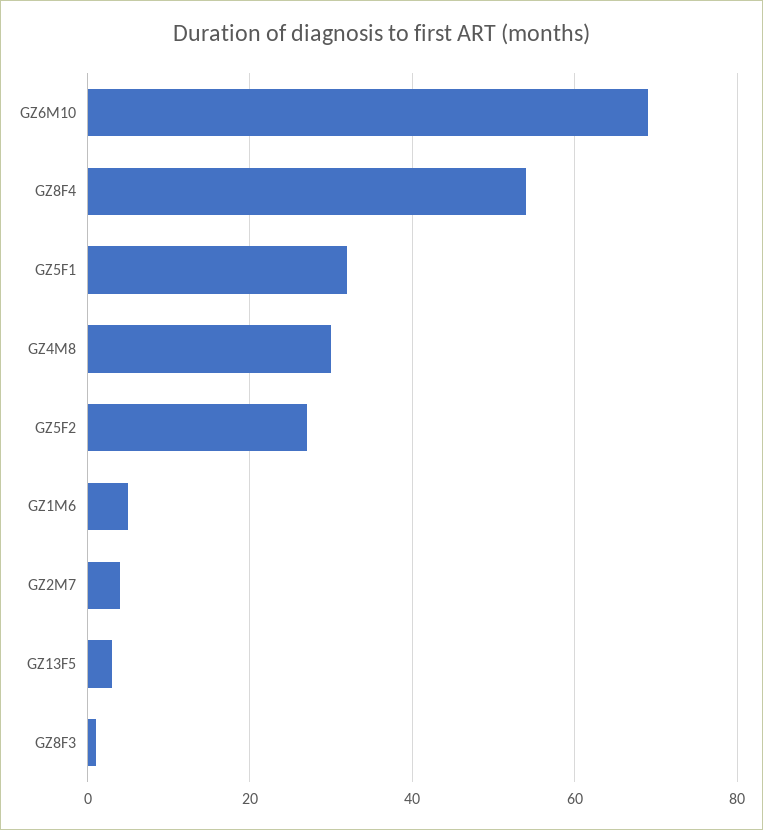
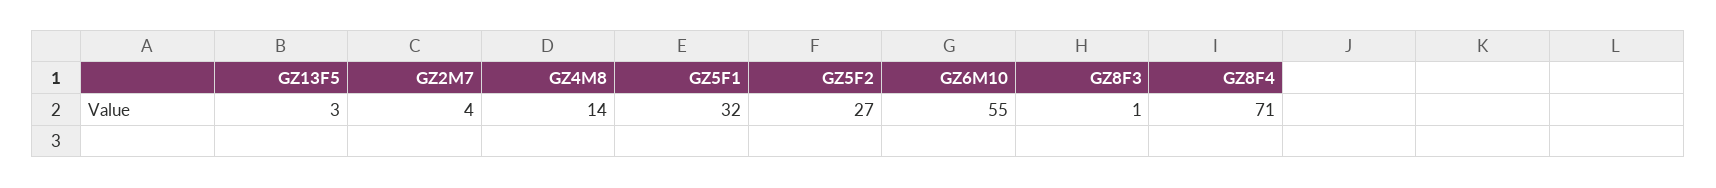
GZ6M10: 70 -> 55
GZ8F4: 55 -> 71
GZ4M8: 30 -> 14
GZ1M6: 5 -> none

